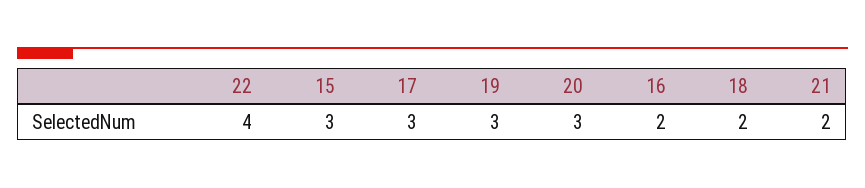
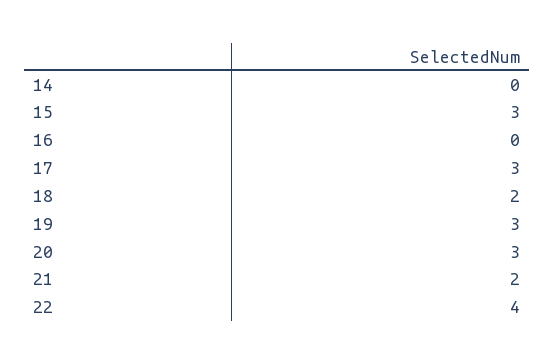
16: 2 -> 0
14: none -> 0

